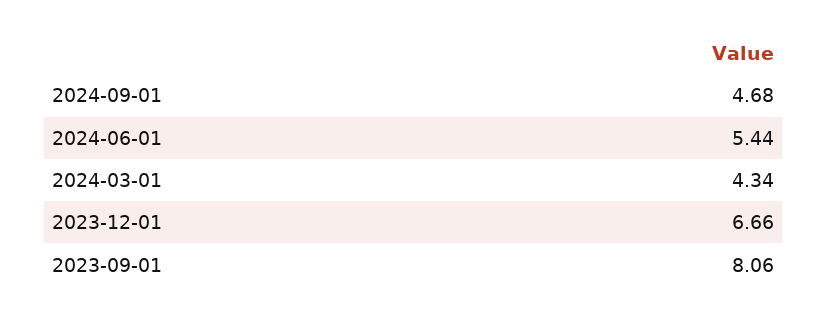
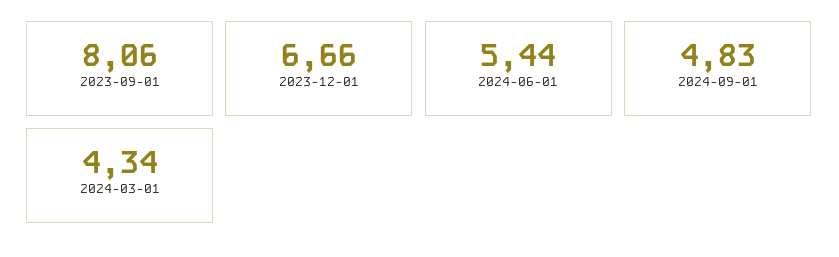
2024-09-01: 4.68 -> 4.83

